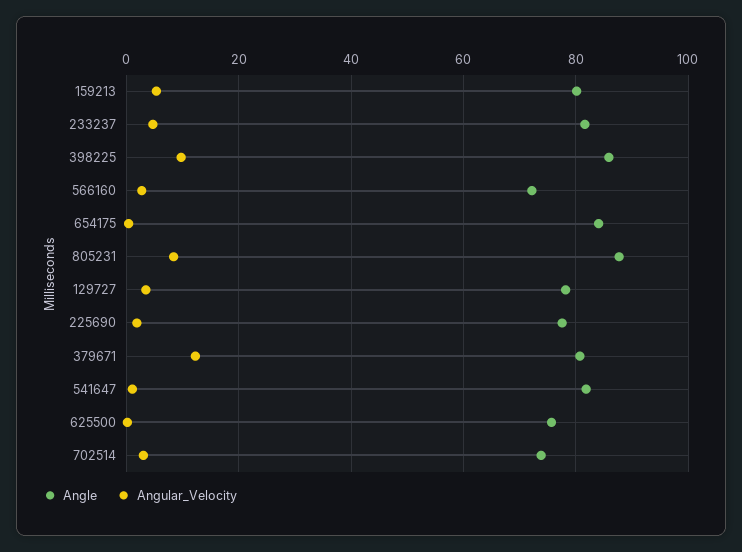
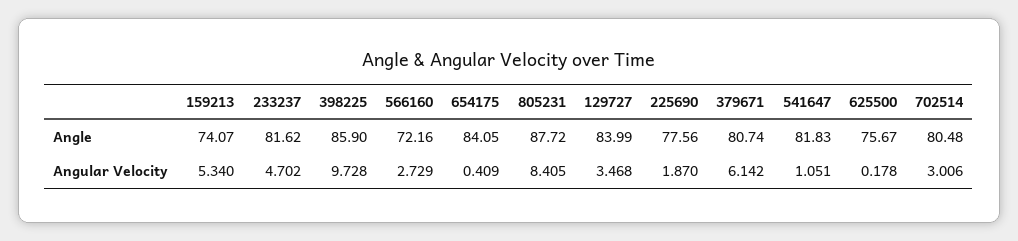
Angle, 159213: 80 -> 74.07
Angle, 129727: 78 -> 83.99
Angular_Velocity, 379671: 12 -> 6.142
Angle, 702514: 74 -> 80.48

